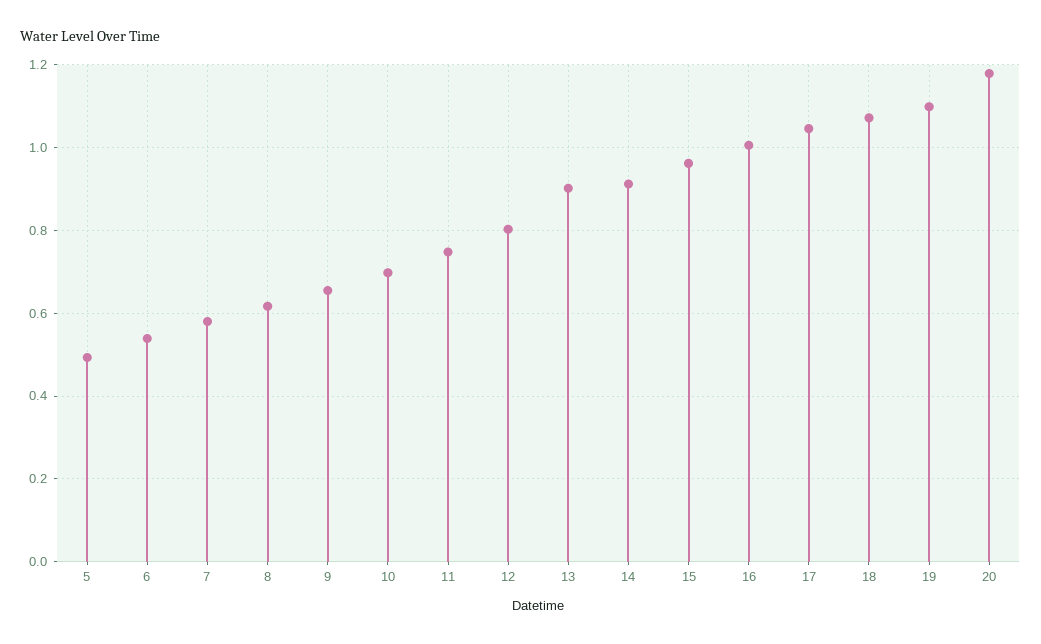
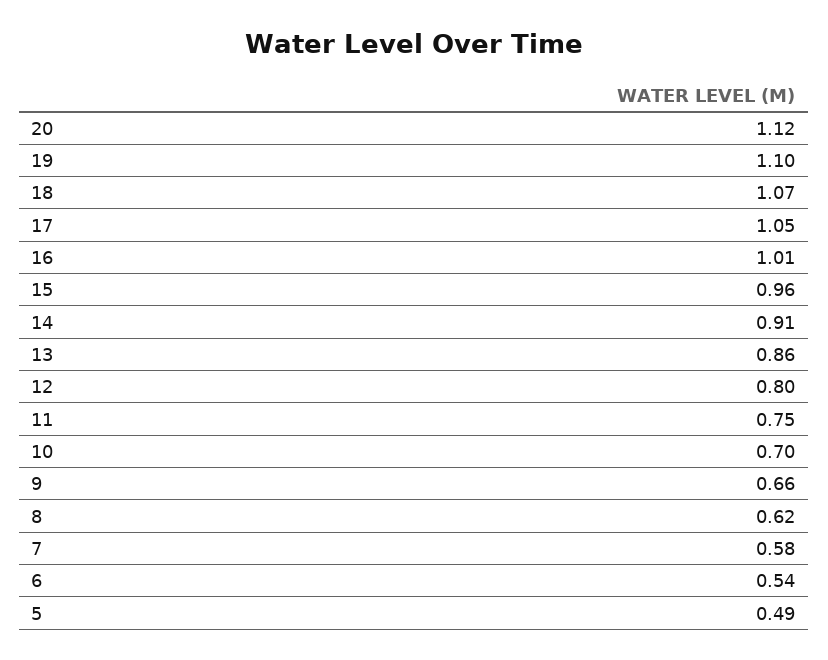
13: 0.9 -> 0.86
20: 1.18 -> 1.12

